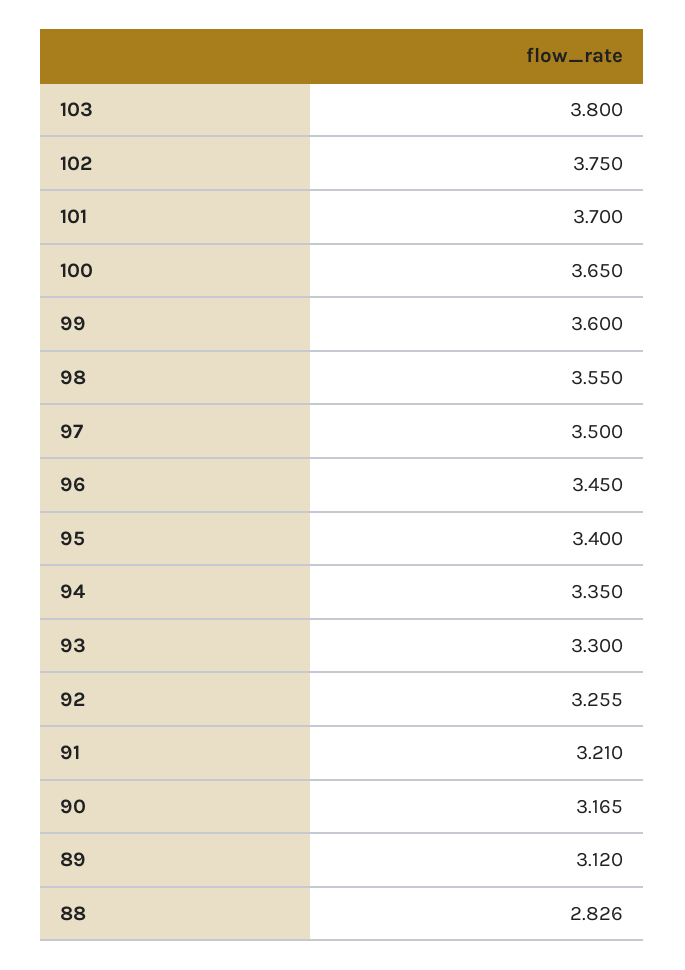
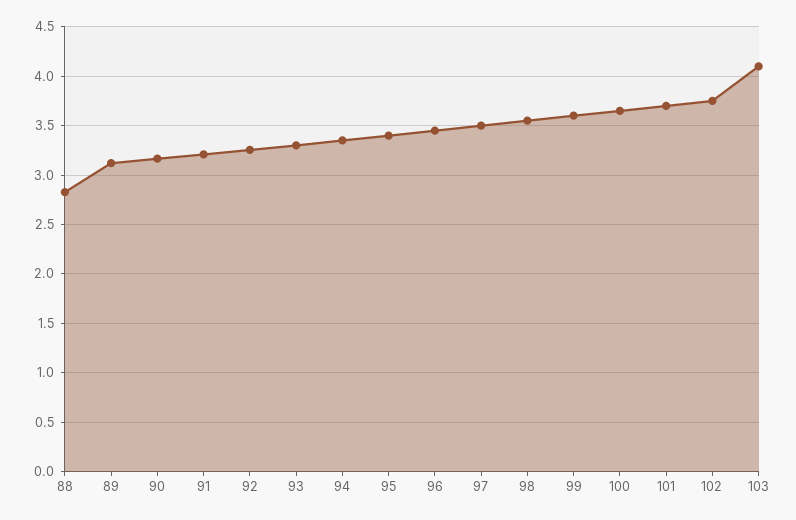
103: 3.8 -> 4.1

